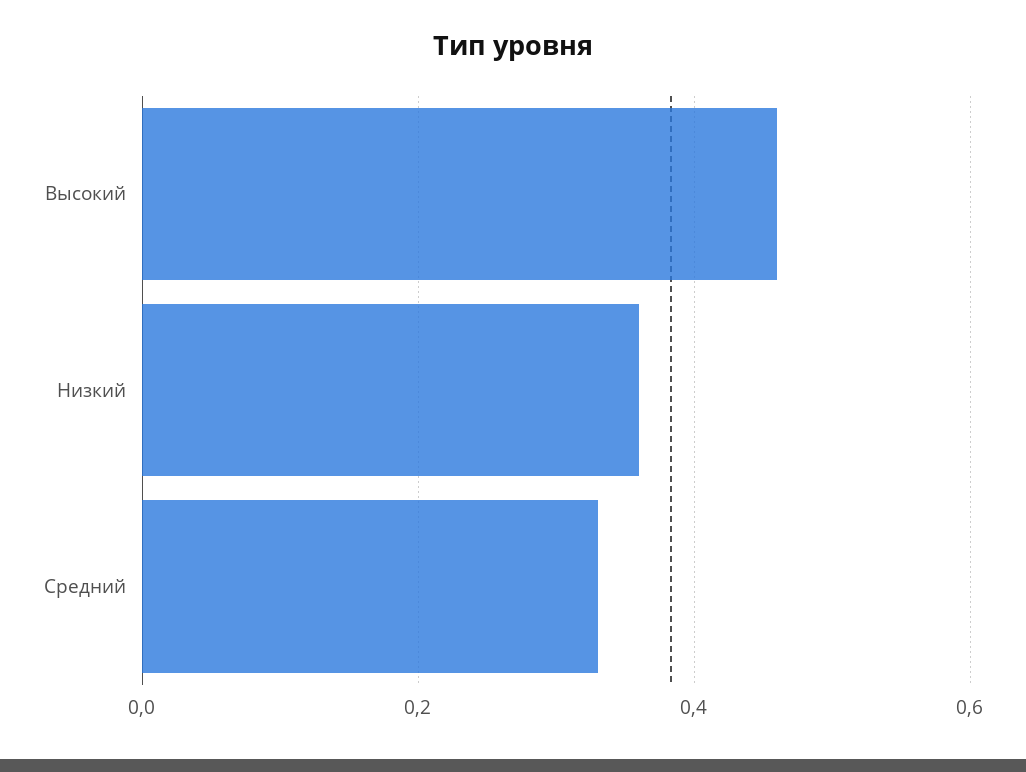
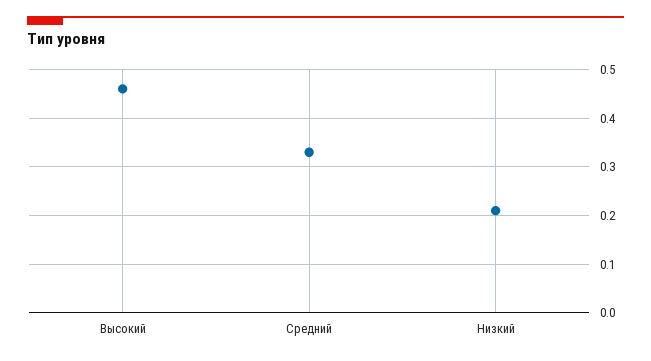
Низкий: 0.35 -> 0.2

